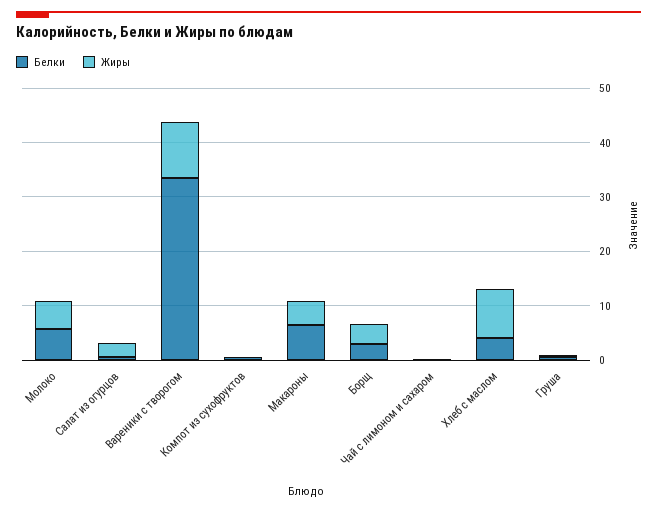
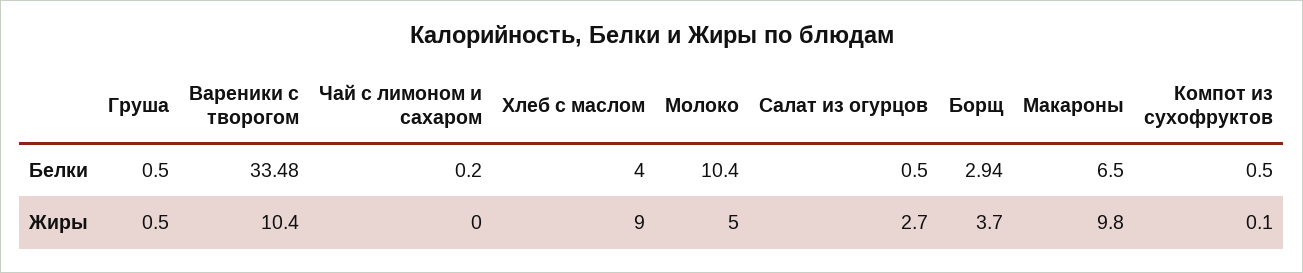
Белки, Молоко: 6 -> 10.4
Жиры, Макароны: 4 -> 9.8

